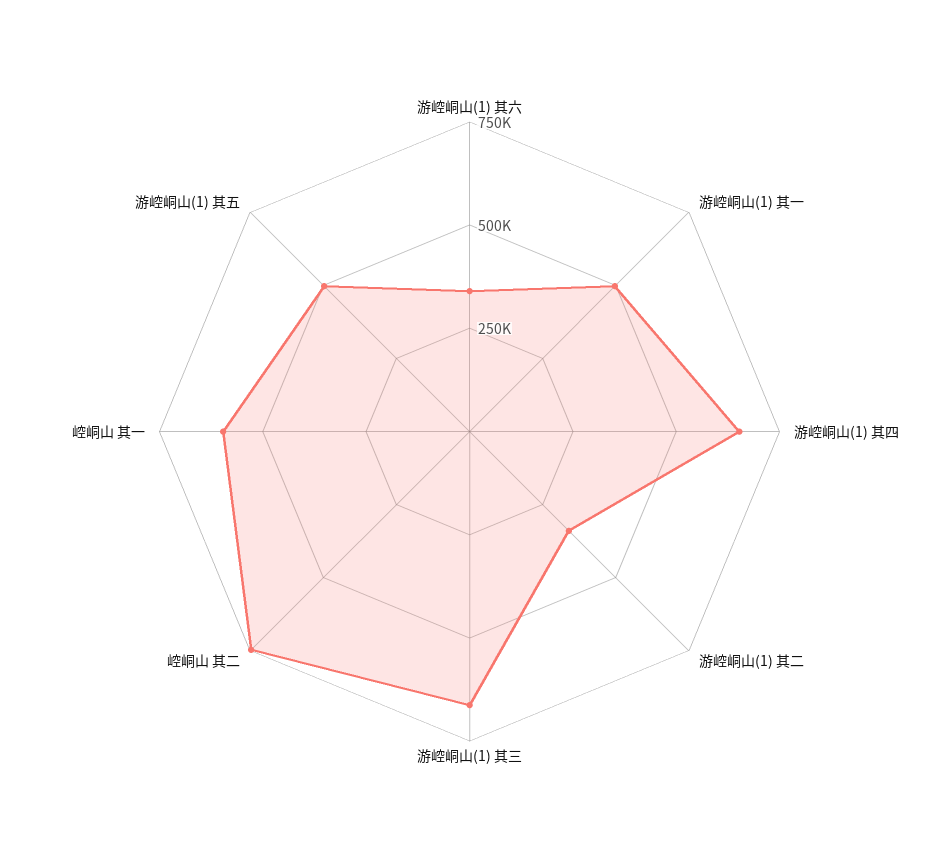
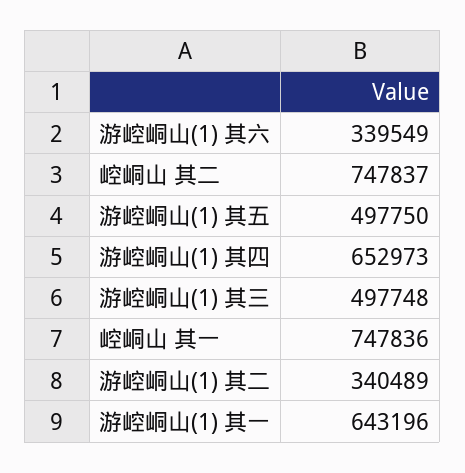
游崆峒山(1) 其一: 500000 -> 643196
游崆峒山(1) 其三: 650000 -> 497748
崆峒山 其一: 600000 -> 747836

